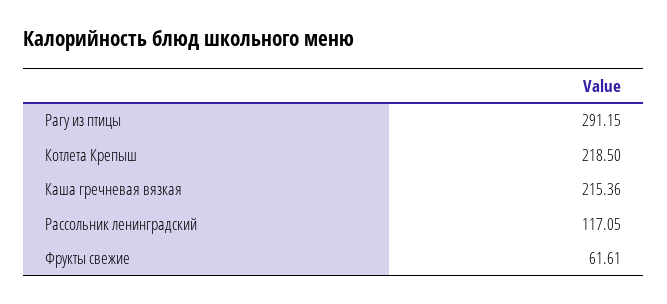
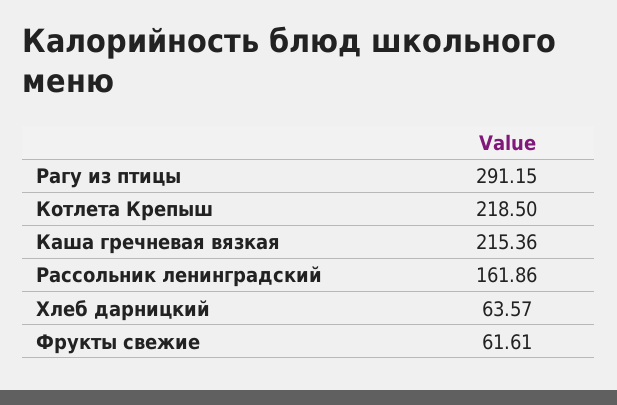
Рассольник ленинградский: 117.05 -> 161.86
Хлеб дарницкий: none -> 63.57

